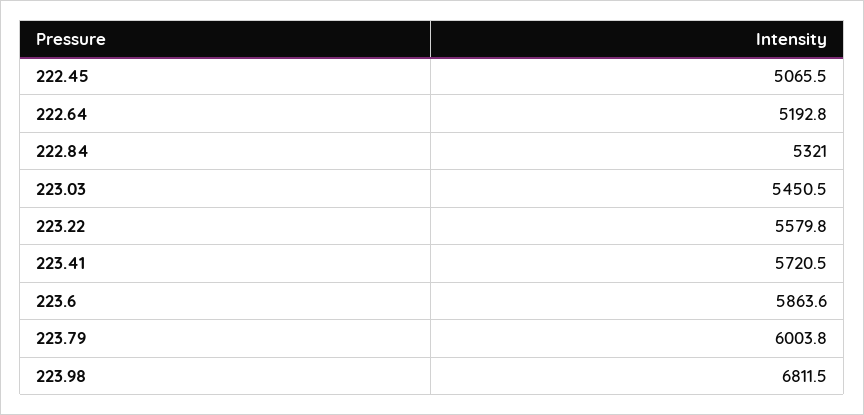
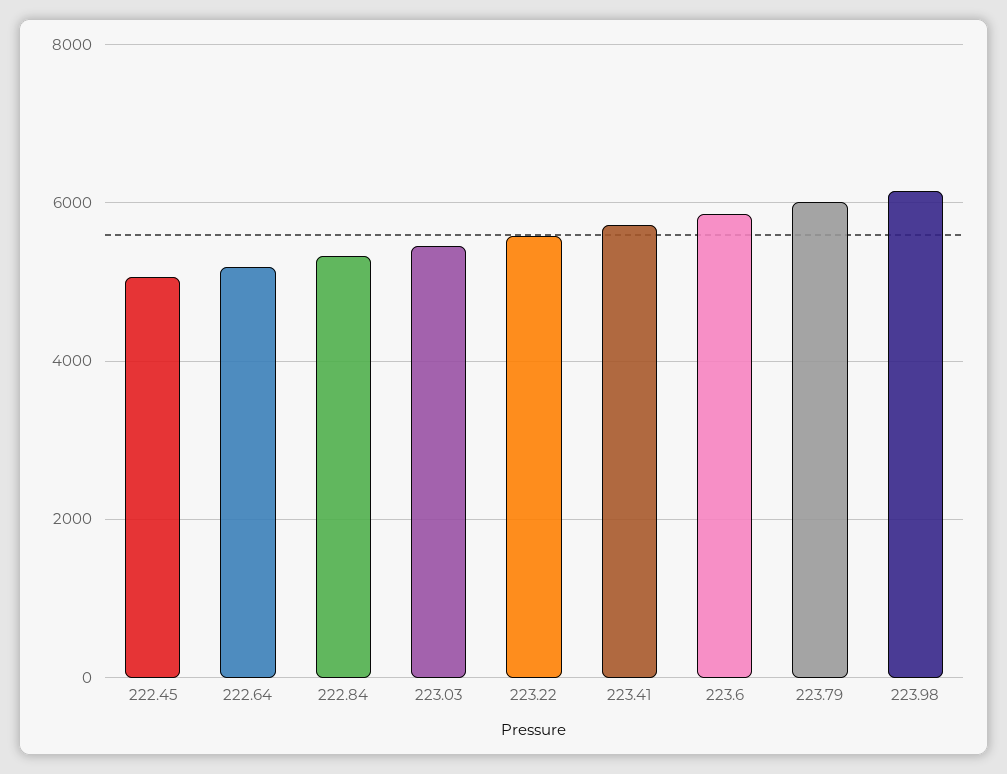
223.98: 6811.5 -> 6200

